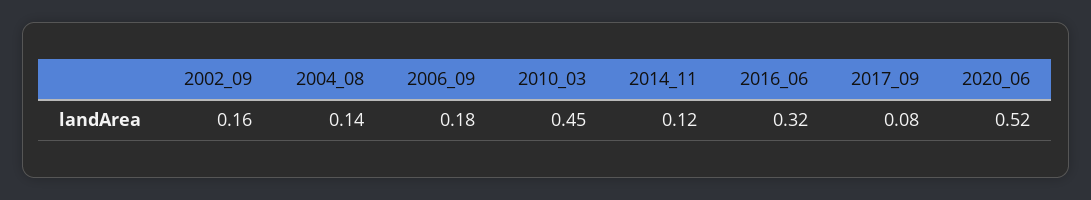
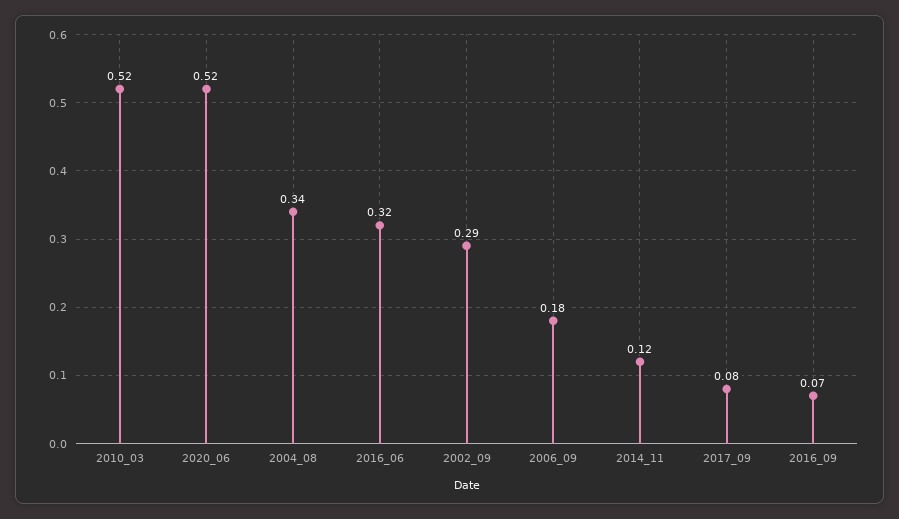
2002_09: 0.16 -> 0.29
2004_08: 0.14 -> 0.34
2010_03: 0.45 -> 0.52
2016_09: none -> 0.07

